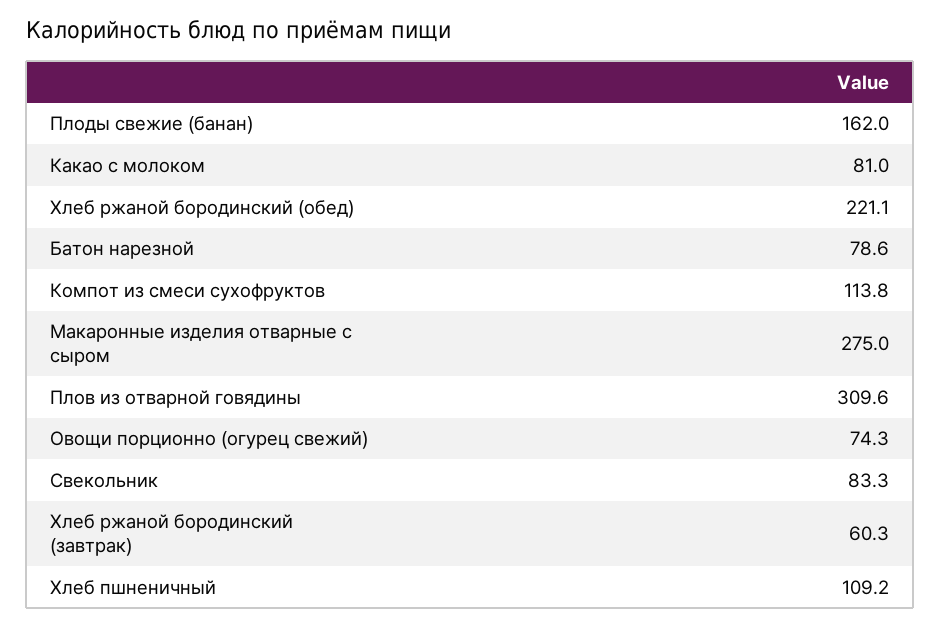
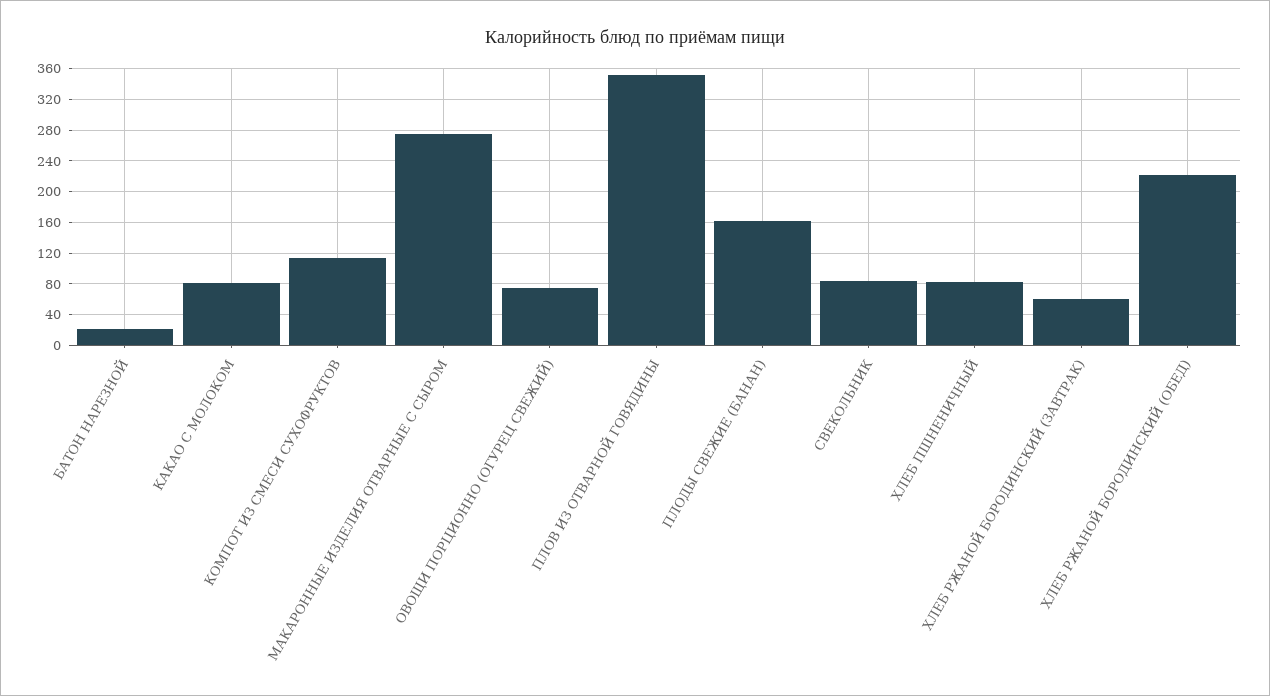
Батон нарезной: 78.6 -> 20
Плов из отварной говядины: 309.6 -> 350
Хлеб пшненичный: 109.2 -> 80

